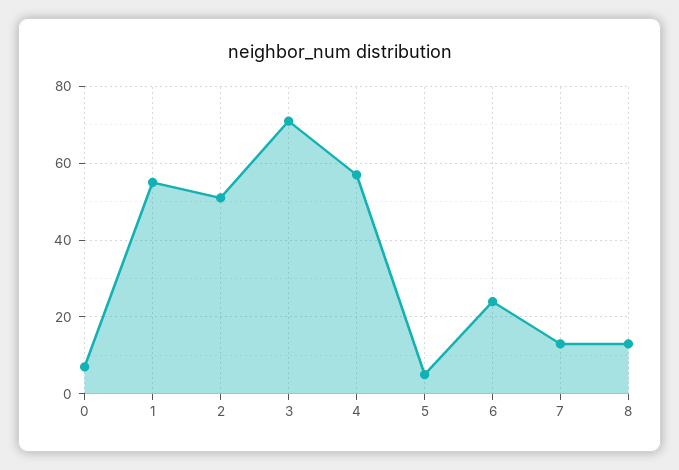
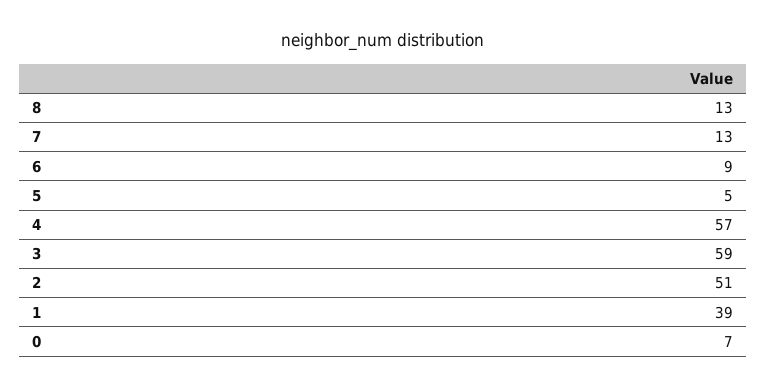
1: 55 -> 39
3: 70 -> 59
6: 25 -> 9

